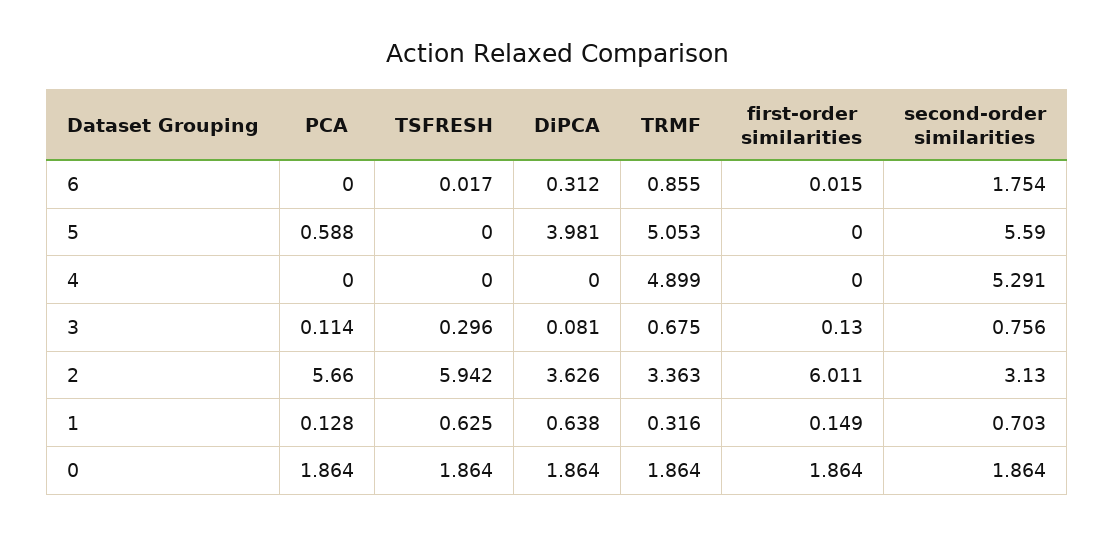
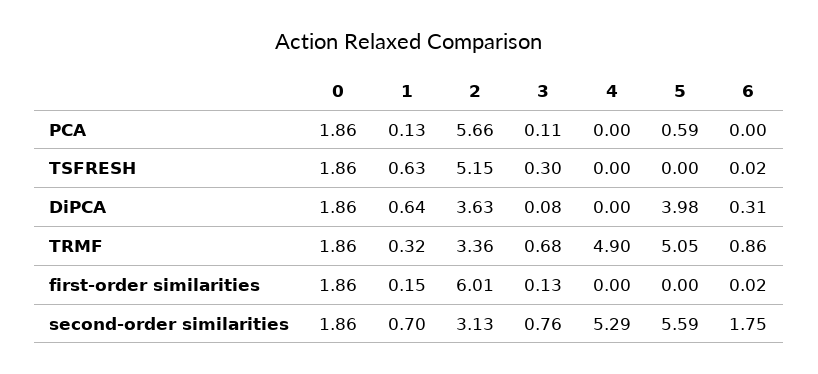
TSFRESH, 2: 5.942 -> 5.15

